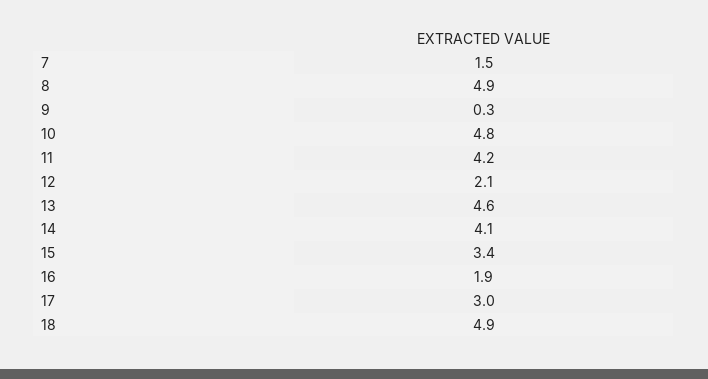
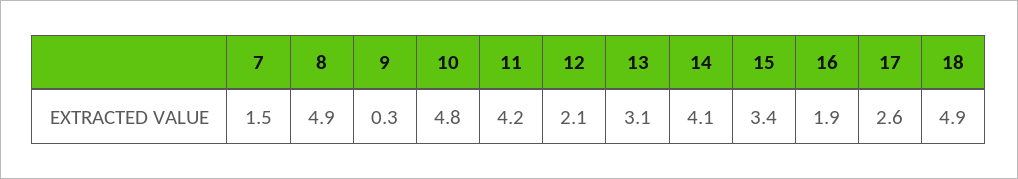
13: 4.6 -> 3.1
17: 3 -> 2.6

